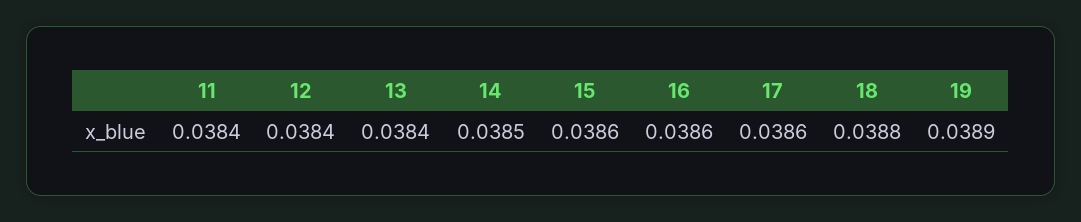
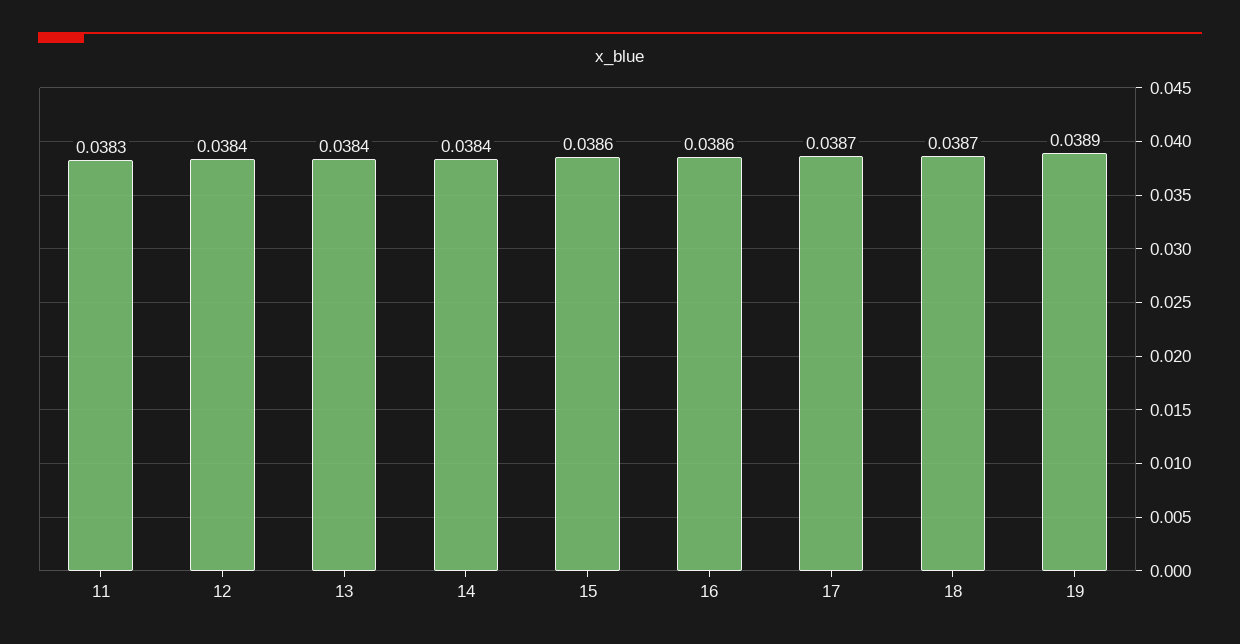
11: 0.0384 -> 0.0383
14: 0.0385 -> 0.0384
17: 0.0386 -> 0.0387
18: 0.0388 -> 0.0387

